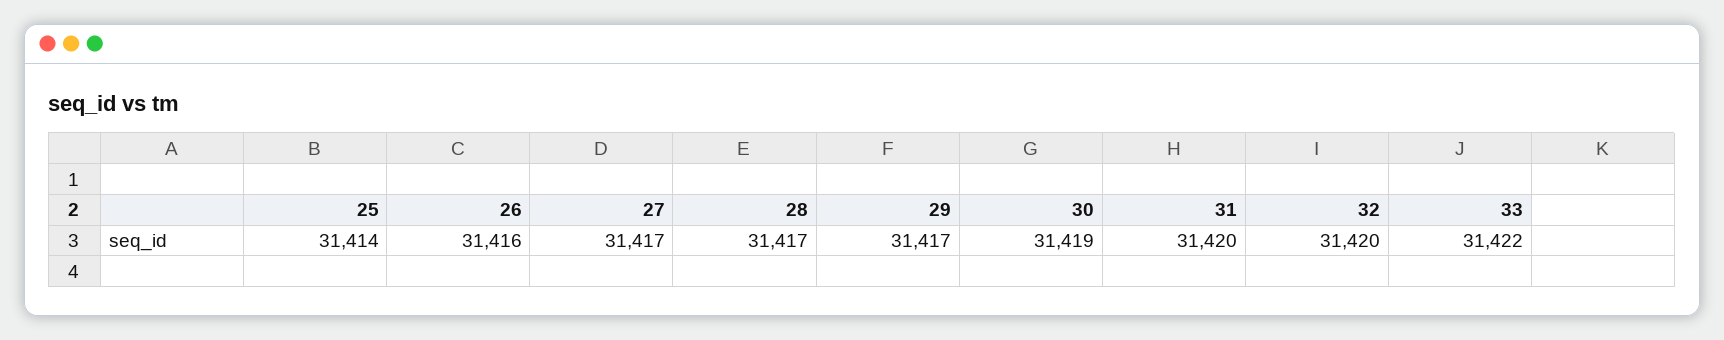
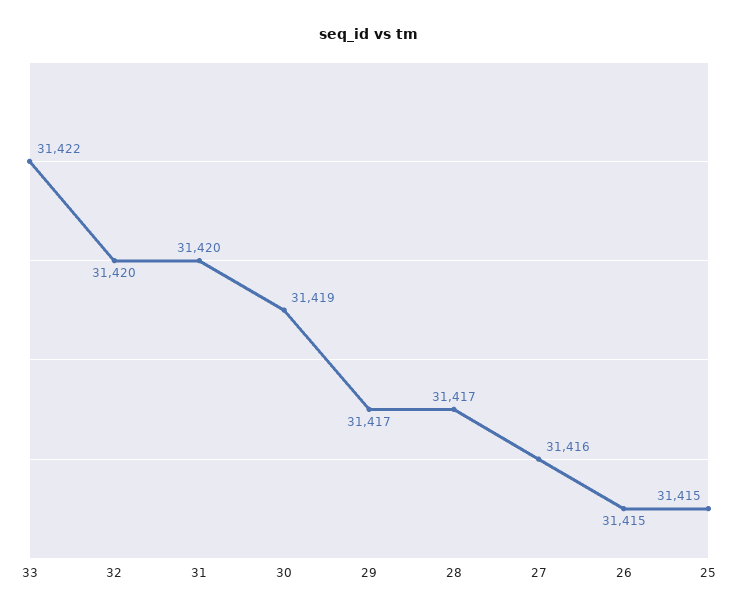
25: 31414 -> 31415
26: 31416 -> 31415
27: 31417 -> 31416

